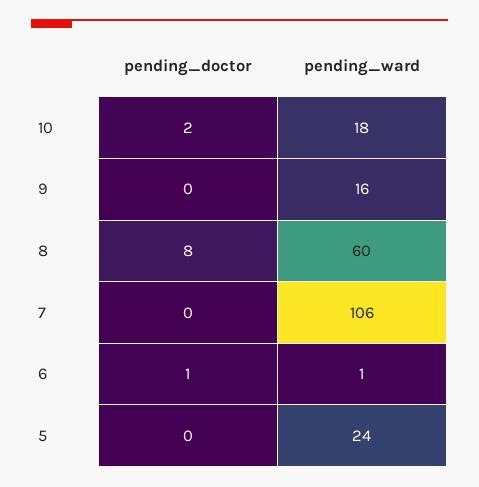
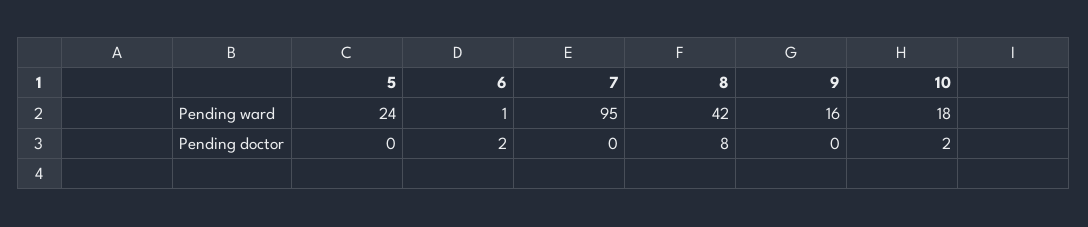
pending_ward, 8: 60 -> 42
pending_ward, 7: 106 -> 95
pending_doctor, 6: 1 -> 2

